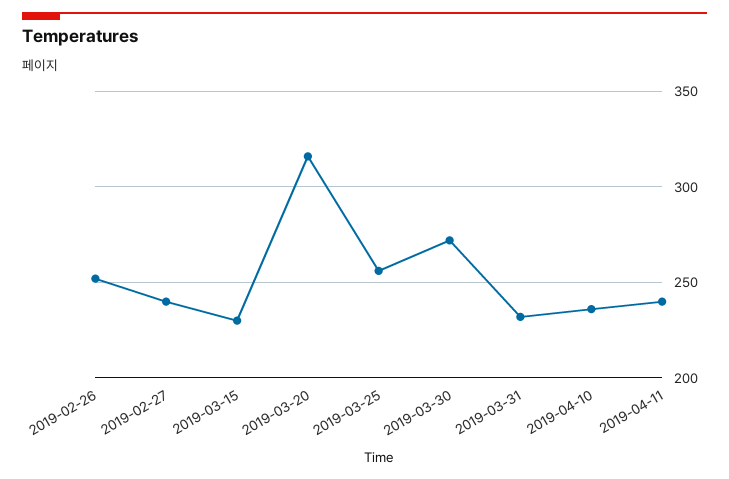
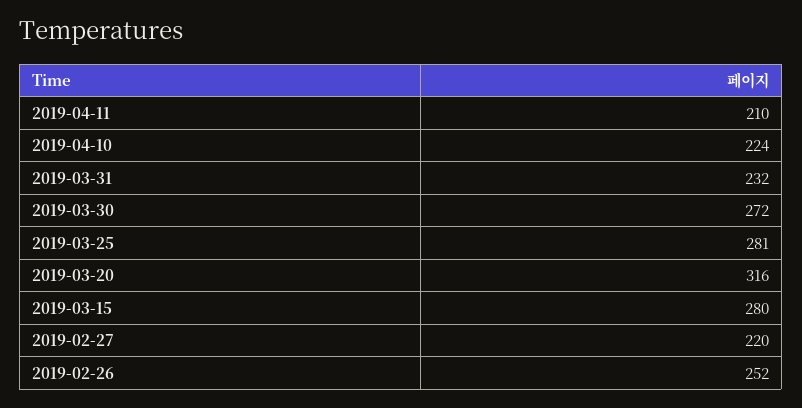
2019-02-27: 240 -> 220
2019-03-15: 230 -> 280
2019-03-25: 255 -> 281
2019-04-10: 235 -> 224
2019-04-11: 240 -> 210

